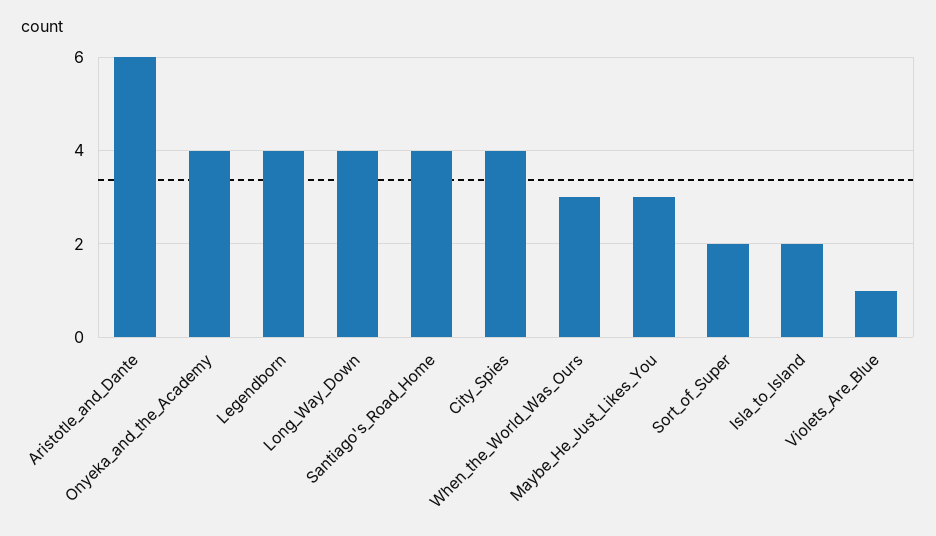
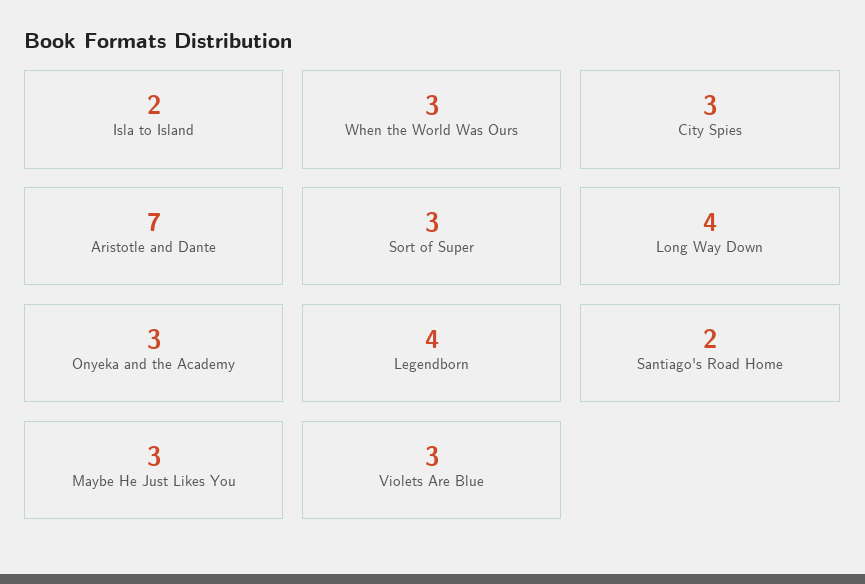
Aristotle_and_Dante: 6 -> 7
Onyeka_and_the_Academy: 4 -> 3
Santiago's_Road_Home: 4 -> 2
City_Spies: 4 -> 3
Sort_of_Super: 2 -> 3
Violets_Are_Blue: 1 -> 3

